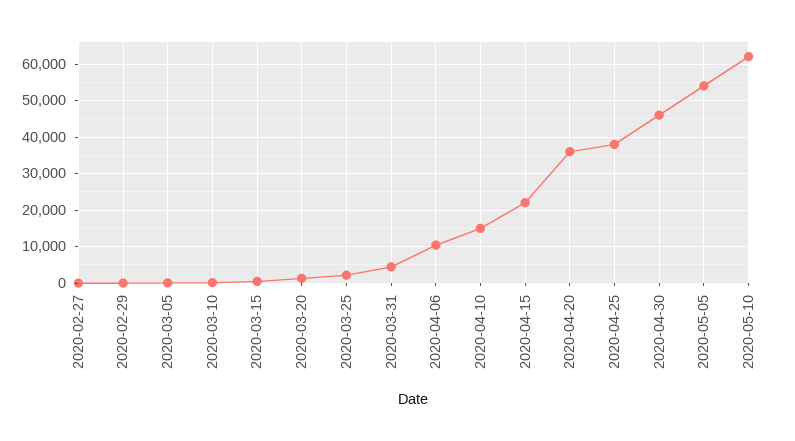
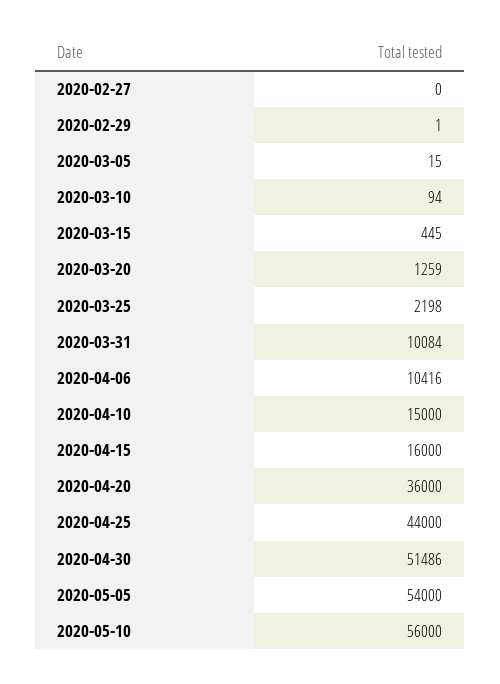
2020-03-31: 4000 -> 10084
2020-04-15: 22000 -> 16000
2020-04-25: 38000 -> 44000
2020-04-30: 46000 -> 51486
2020-05-10: 62000 -> 56000

